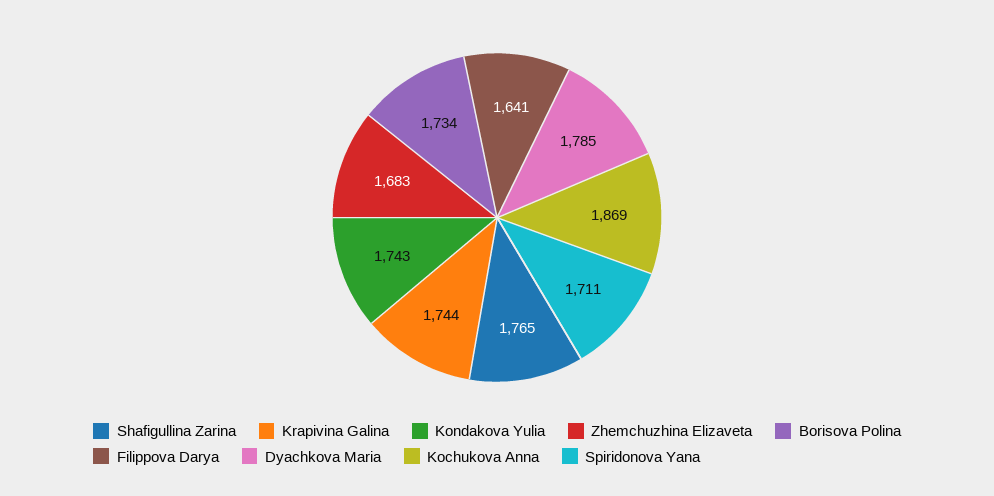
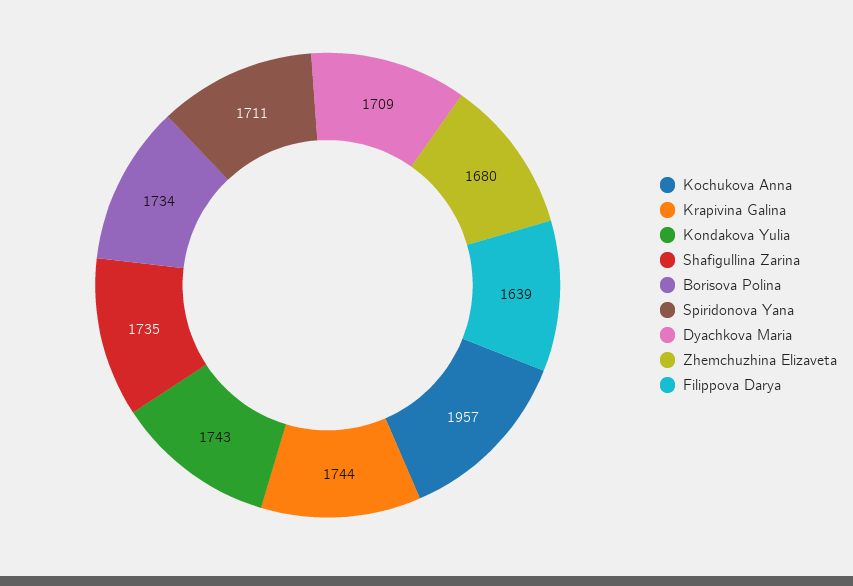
Shafigullina Zarina: 1765 -> 1735
Zhemchuzhina Elizaveta: 1683 -> 1680
Filippova Darya: 1641 -> 1639
Dyachkova Maria: 1785 -> 1709
Kochukova Anna: 1869 -> 1957

